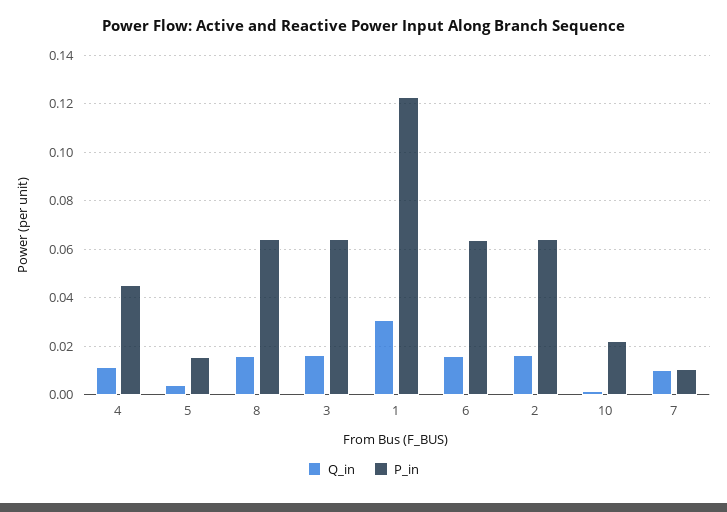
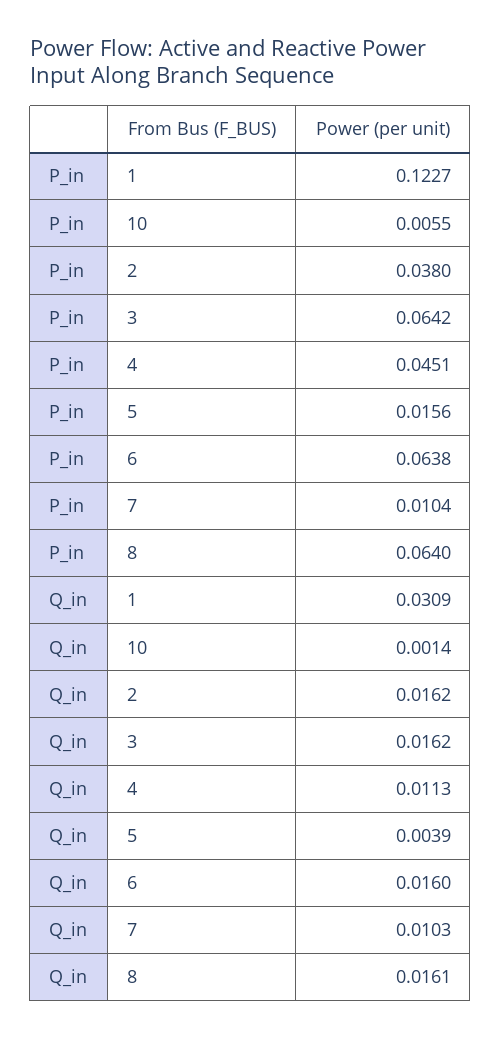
P_in, 2: 0.065 -> 0.038
P_in, 10: 0.0225 -> 0.0055

